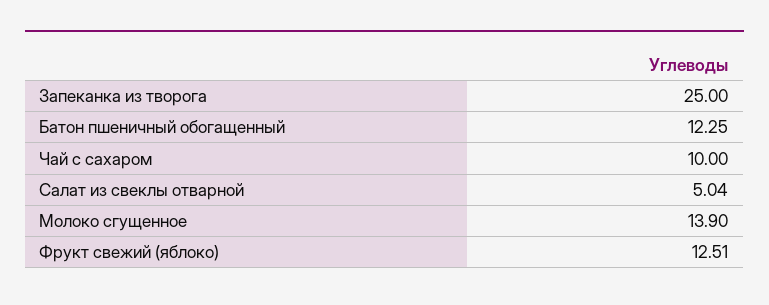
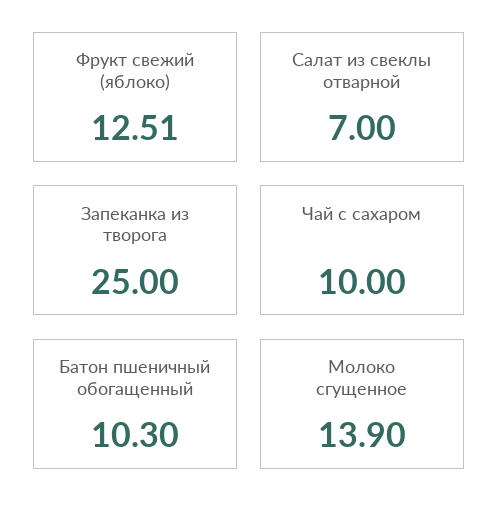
Батон пшеничный обогащенный: 12.25 -> 10.3
Салат из свеклы отварной: 5.04 -> 7

